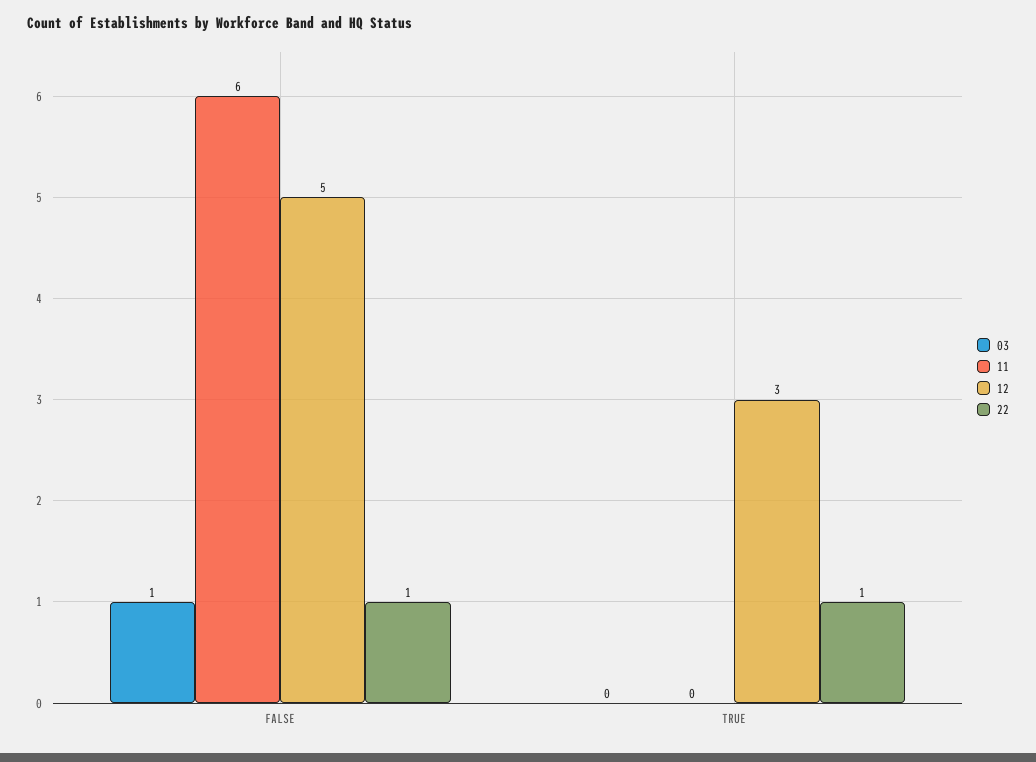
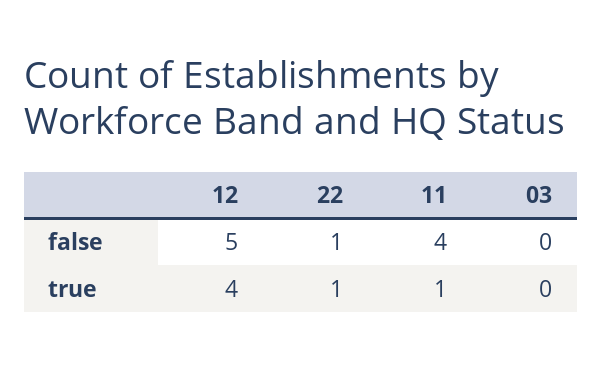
03, FALSE: 1 -> 0
11, FALSE: 6 -> 4
11, TRUE: 0 -> 1
12, TRUE: 3 -> 4

